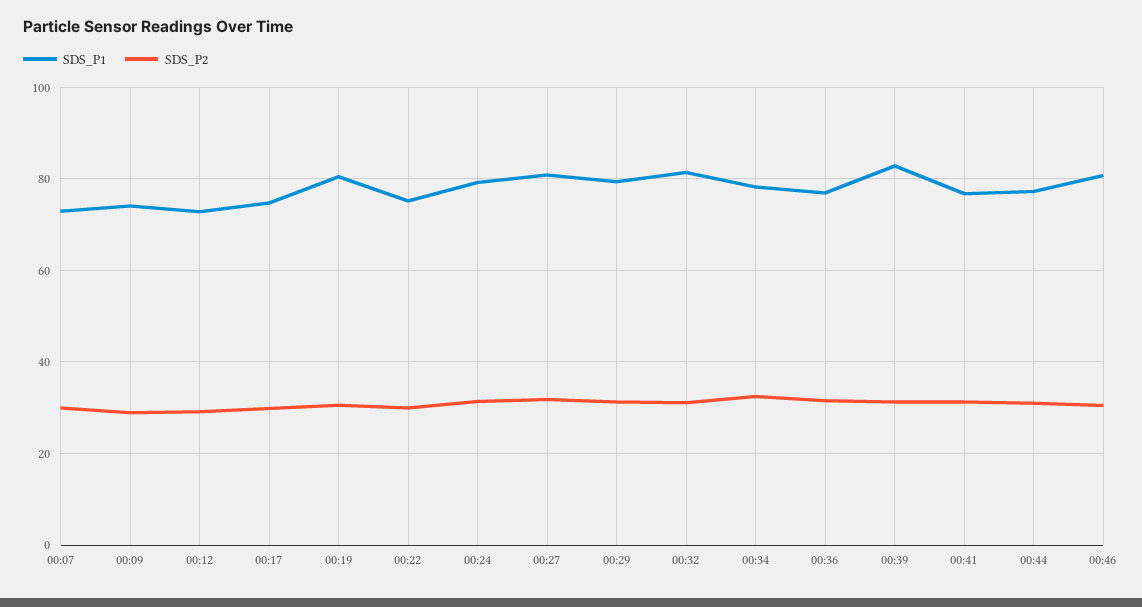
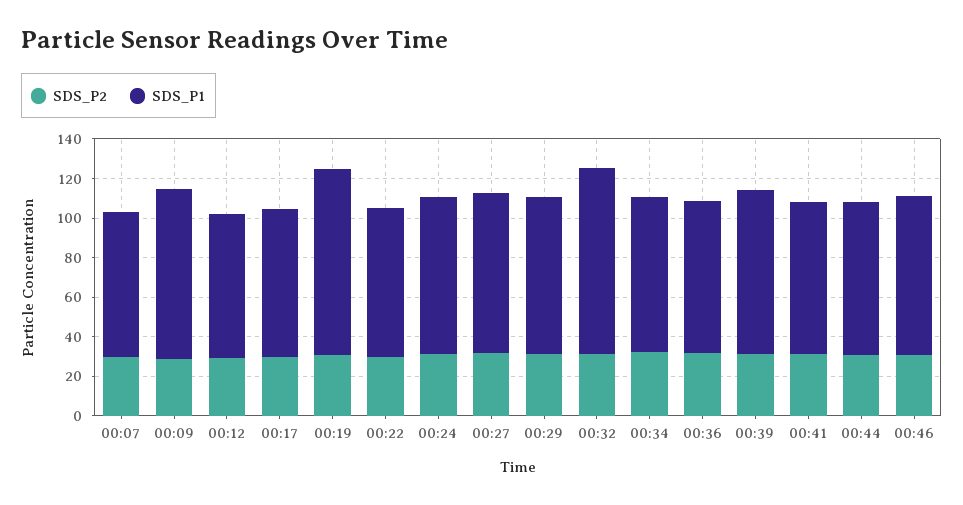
SDS_P1, 00:09: 74 -> 85
SDS_P1, 00:19: 80 -> 95
SDS_P1, 00:32: 82 -> 95

